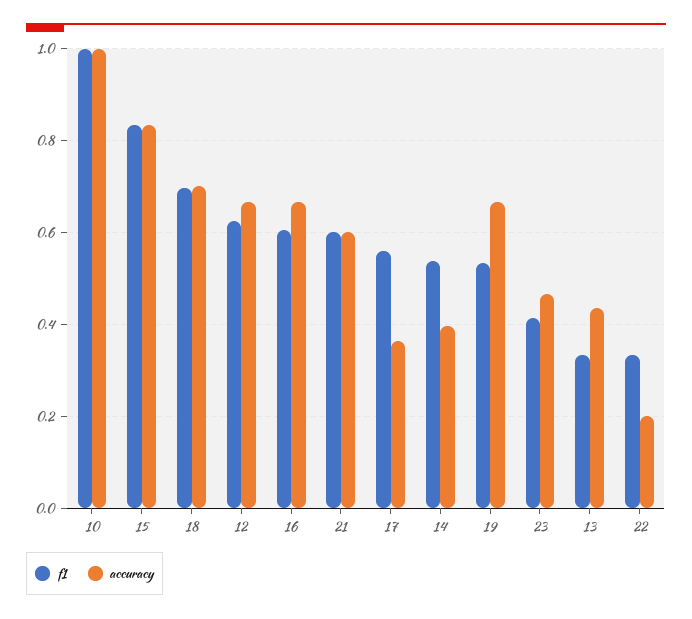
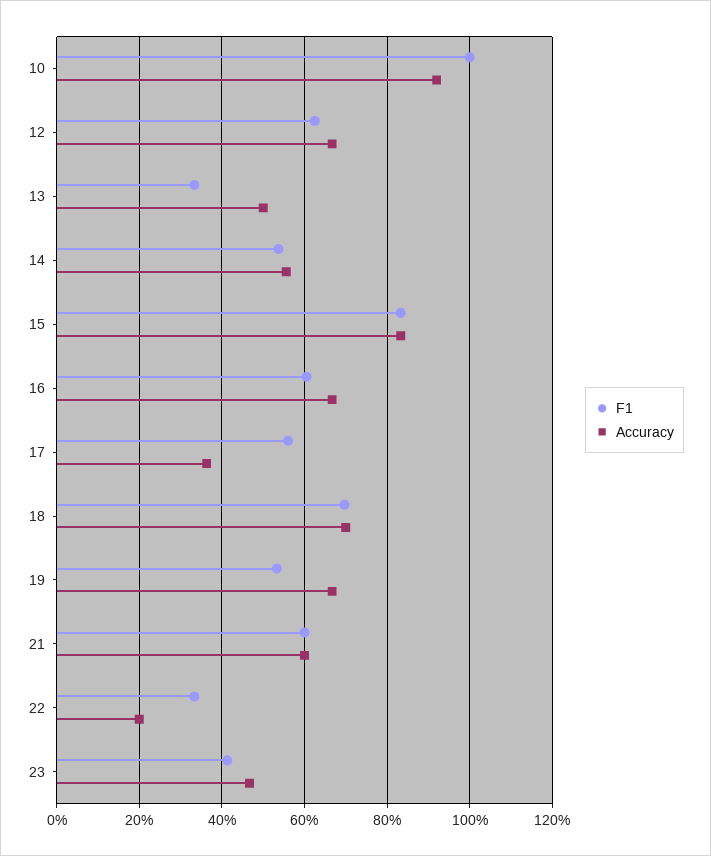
accuracy, 10: 1 -> 0.92
accuracy, 14: 0.4 -> 0.56
accuracy, 13: 0.44 -> 0.5

